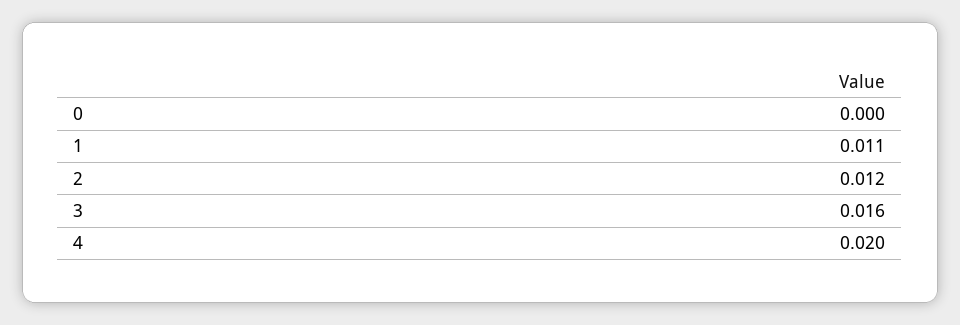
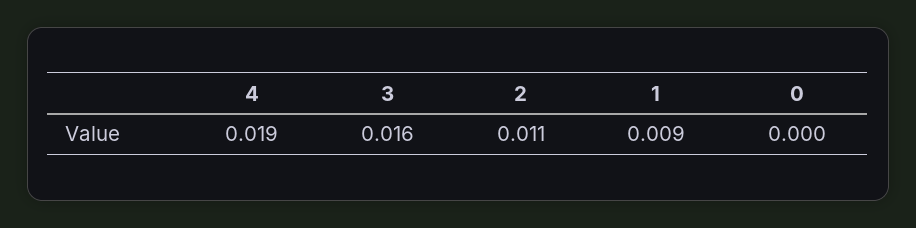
1: 0.011 -> 0.009
2: 0.012 -> 0.011
4: 0.02 -> 0.019

